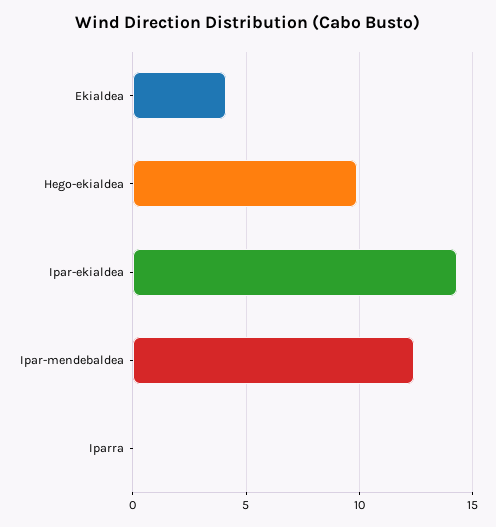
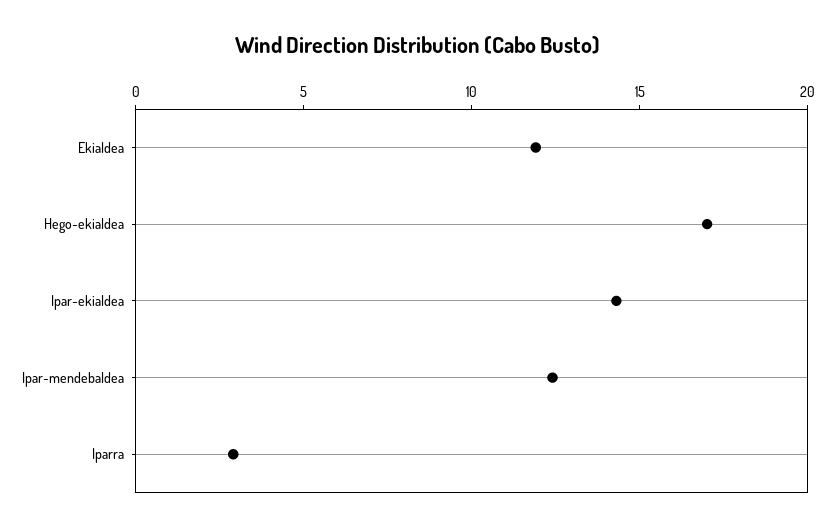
Ekialdea: 4 -> 12
Hego-ekialdea: 10 -> 17
Iparra: 0 -> 3

